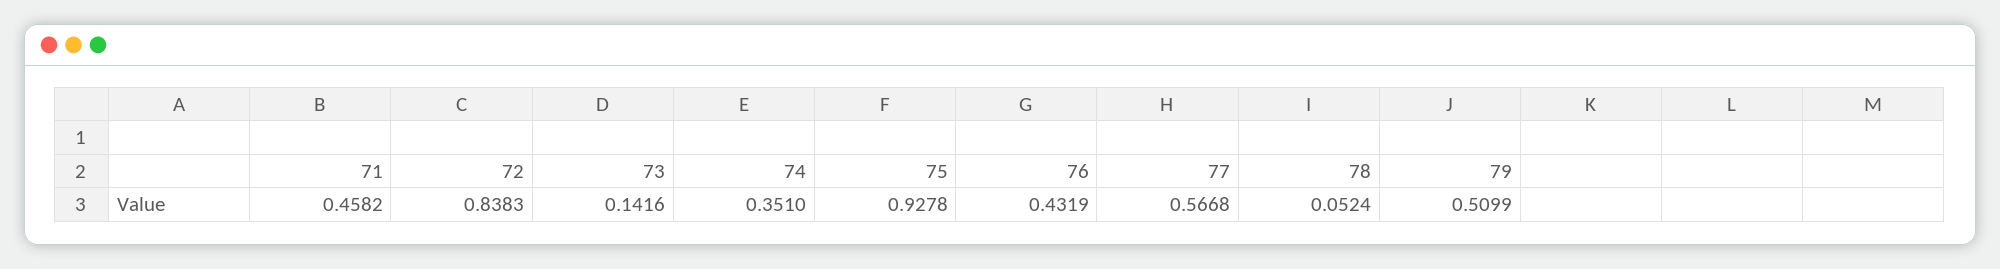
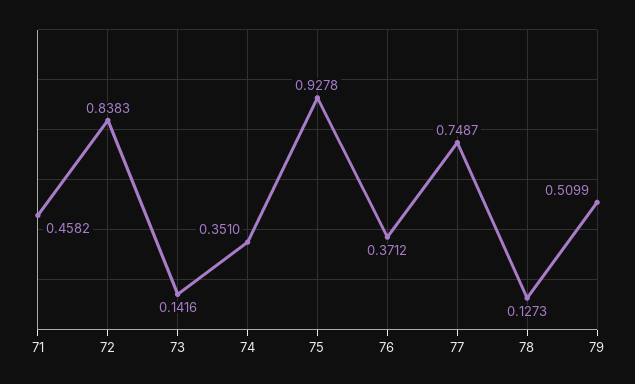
76: 0.4319 -> 0.3712
77: 0.5668 -> 0.7487
78: 0.0524 -> 0.1273

